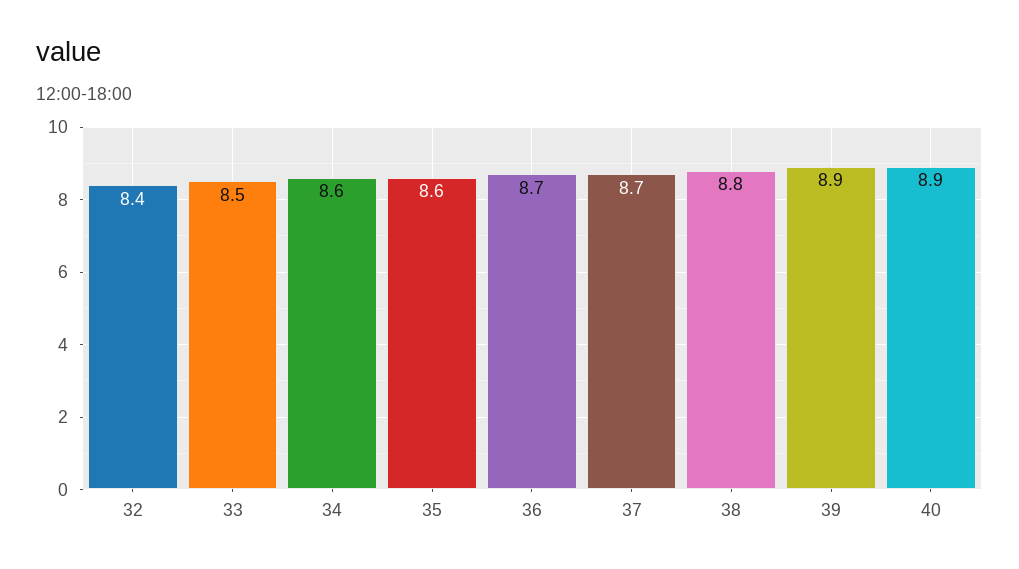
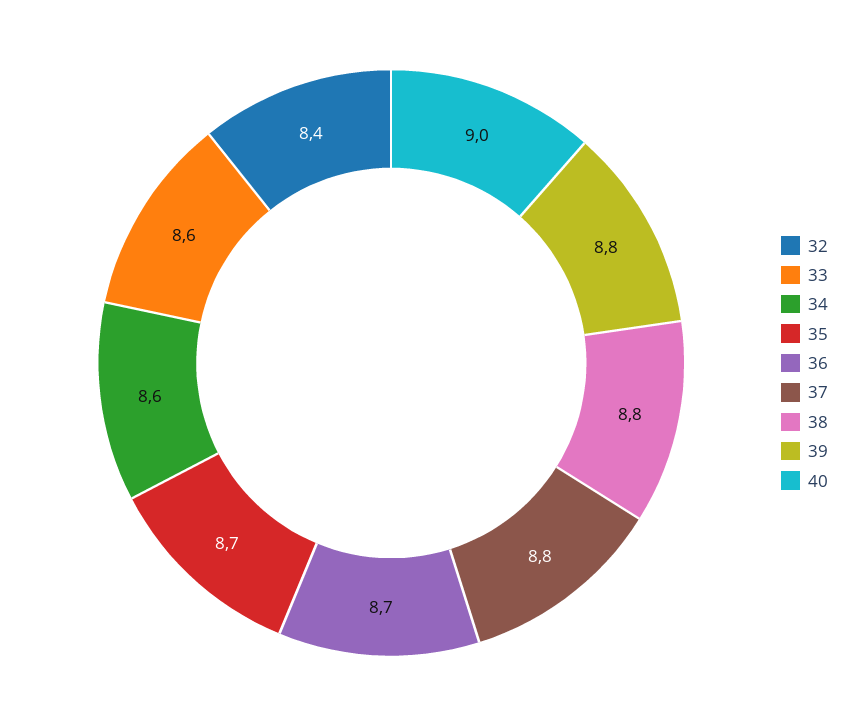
33: 8.5 -> 8.6
35: 8.6 -> 8.7
37: 8.7 -> 8.8
39: 8.9 -> 8.8
40: 8.9 -> 9

